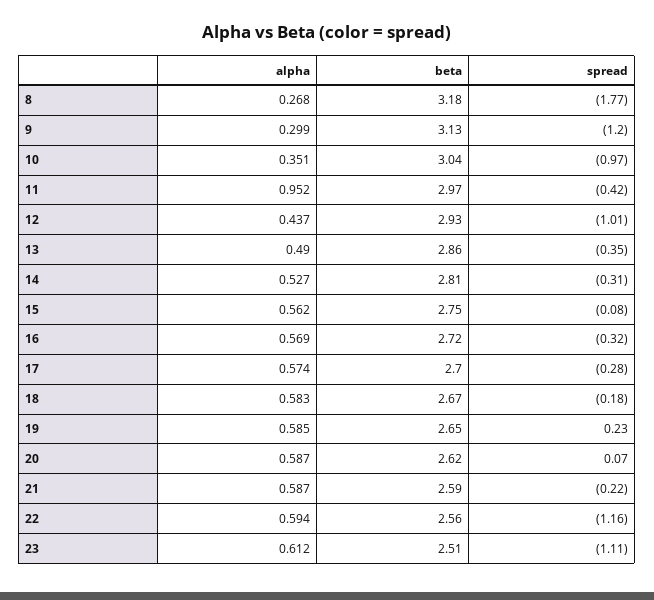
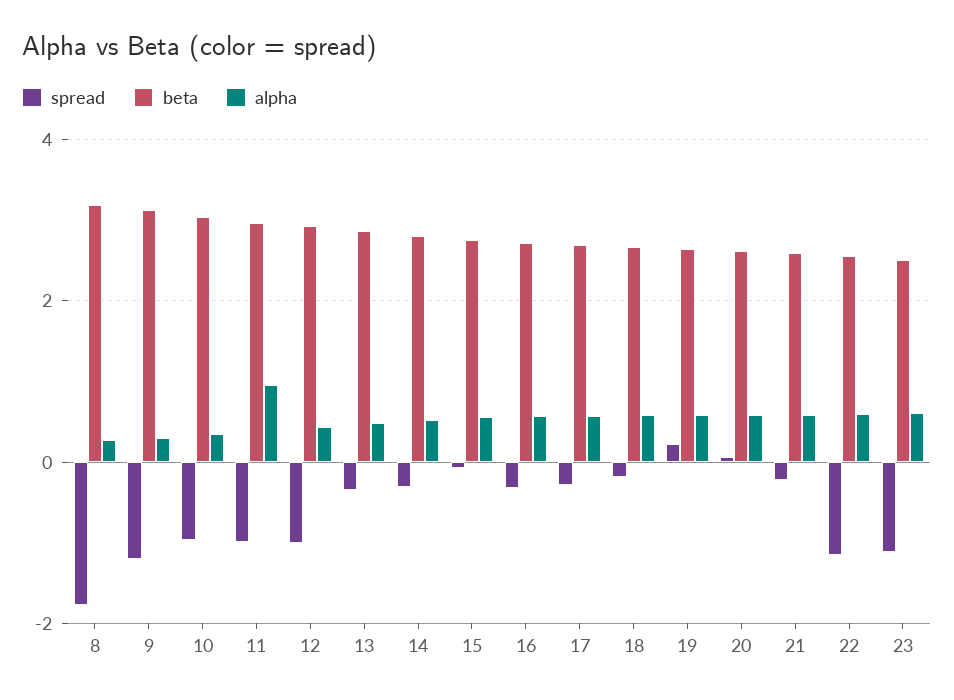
spread, 11: -0.42 -> -1

